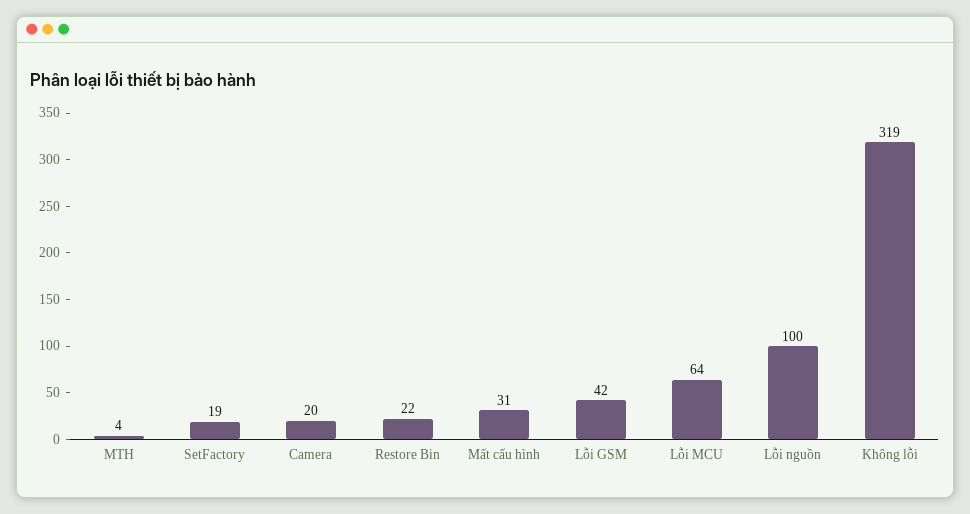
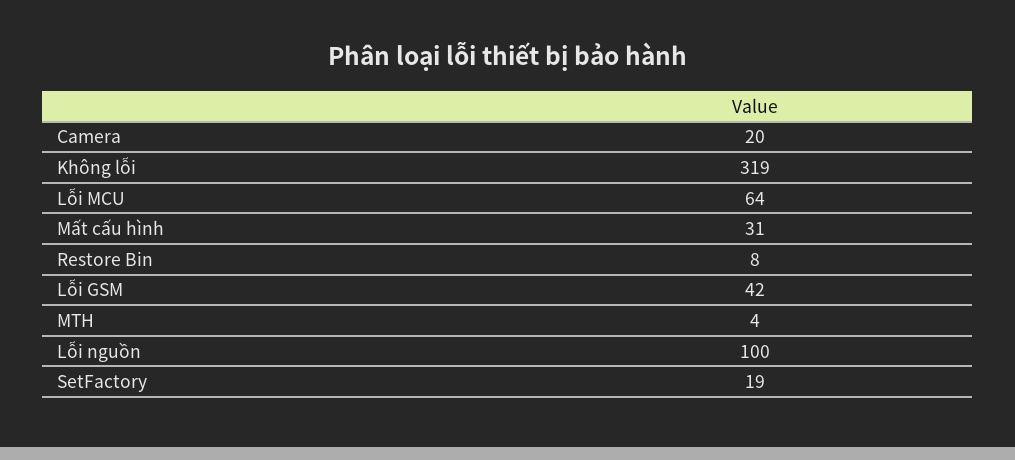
Restore Bin: 22 -> 8

